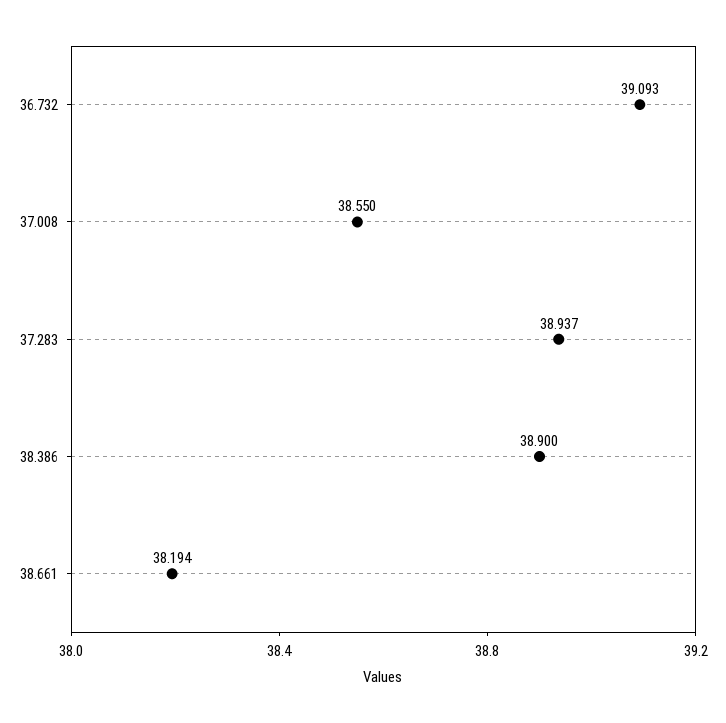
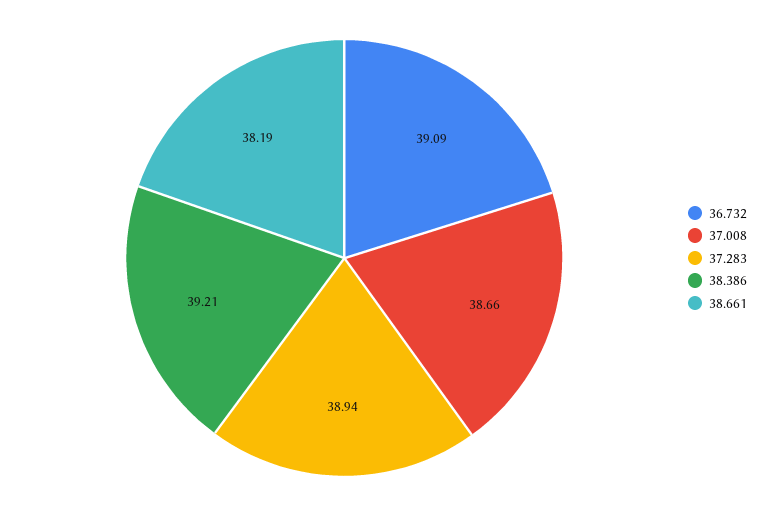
37.008: 38.55 -> 38.66
38.386: 38.9 -> 39.21

